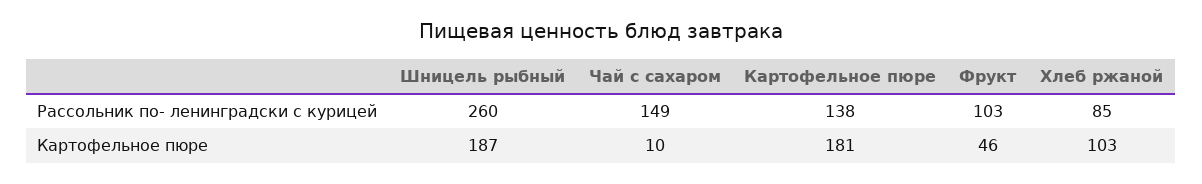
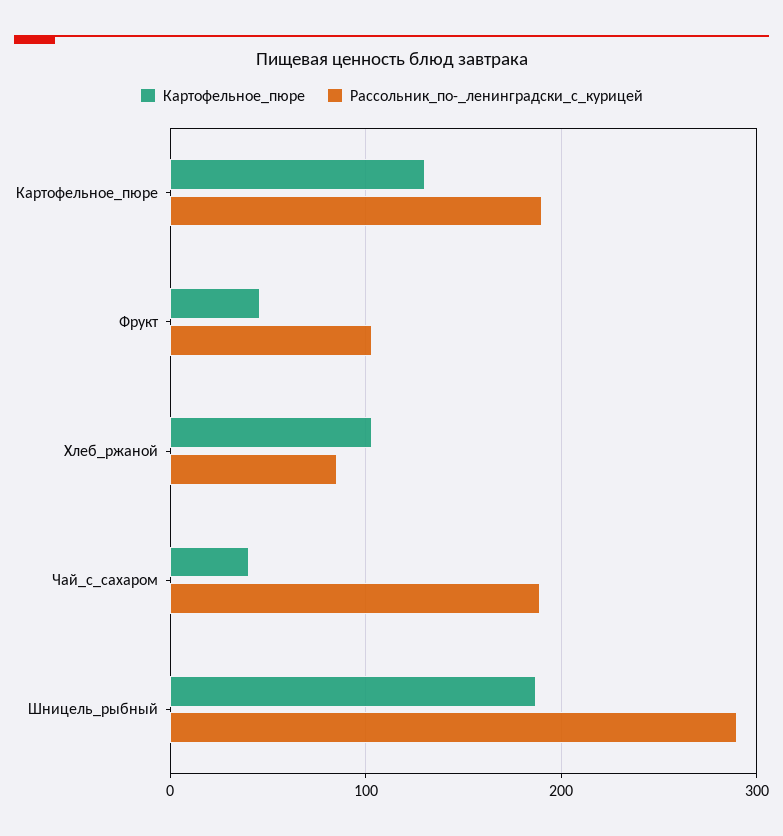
Рассольник по- ленинградски с курицей, Шницель рыбный: 260 -> 290
Рассольник по- ленинградски с курицей, Чай с сахаром: 149 -> 190
Рассольник по- ленинградски с курицей, Картофельное пюре: 138 -> 190
Картофельное пюре, Чай с сахаром: 10 -> 40
Картофельное пюре, Картофельное пюре: 181 -> 130

